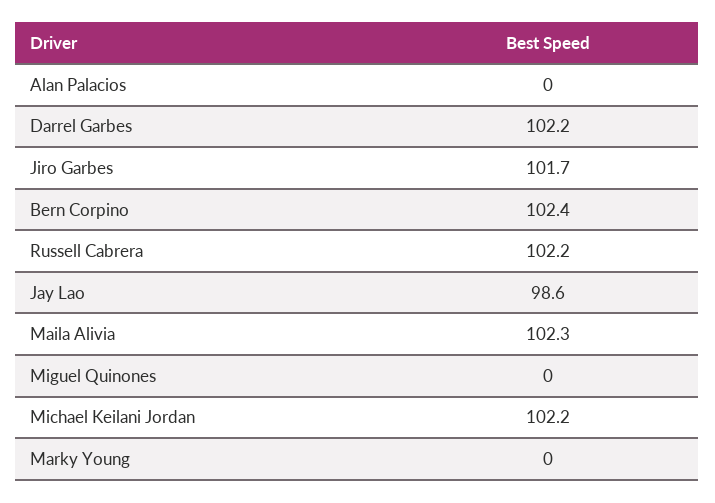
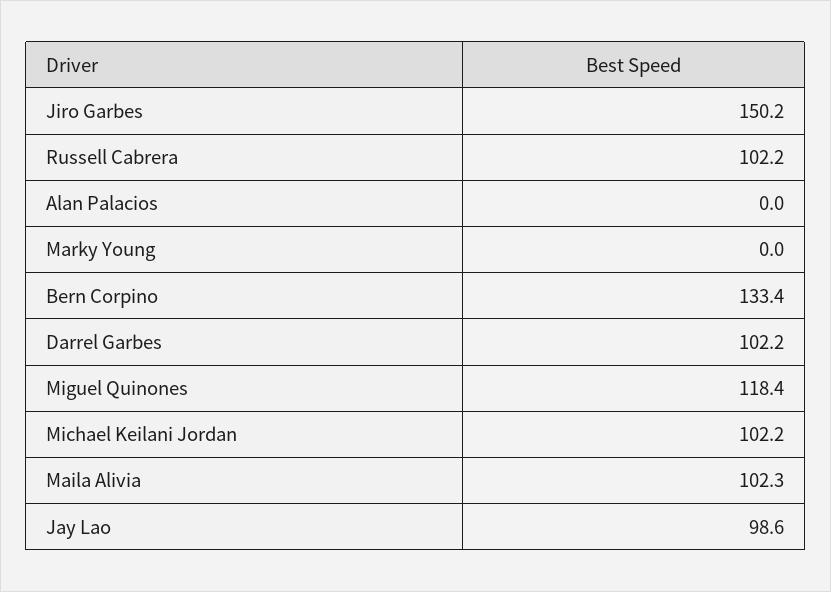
Jiro Garbes: 101.7 -> 150.2
Bern Corpino: 102.4 -> 133.4
Miguel Quinones: 0 -> 118.4

